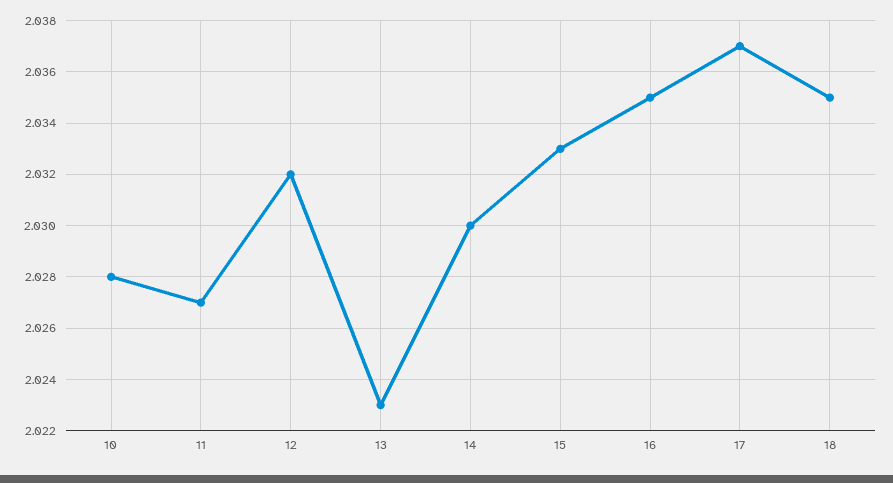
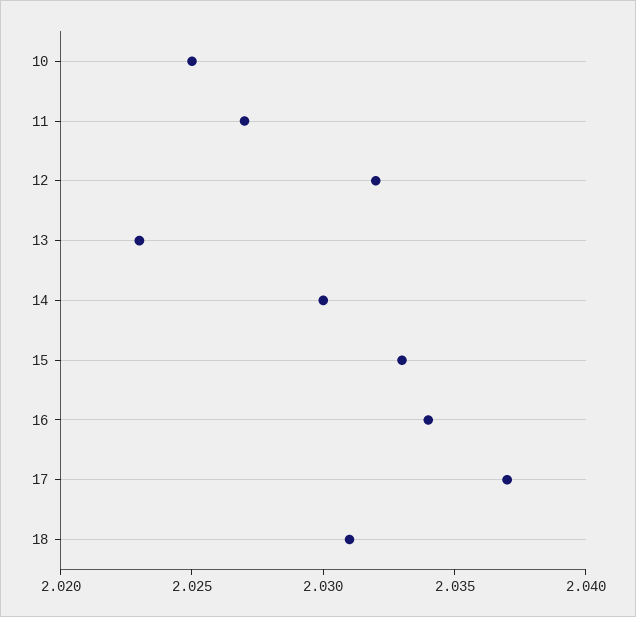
10: 2.028 -> 2.025
16: 2.035 -> 2.034
18: 2.035 -> 2.031

